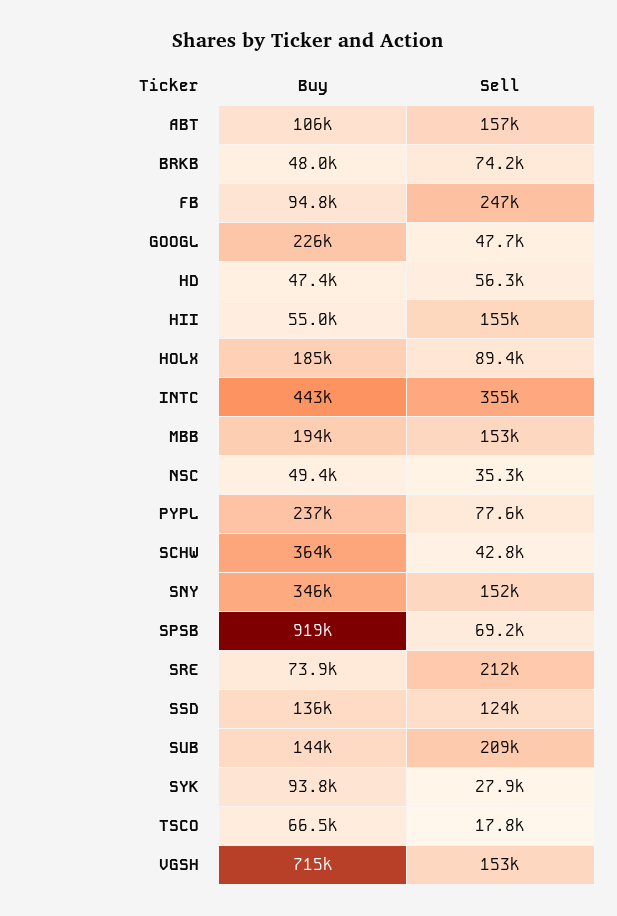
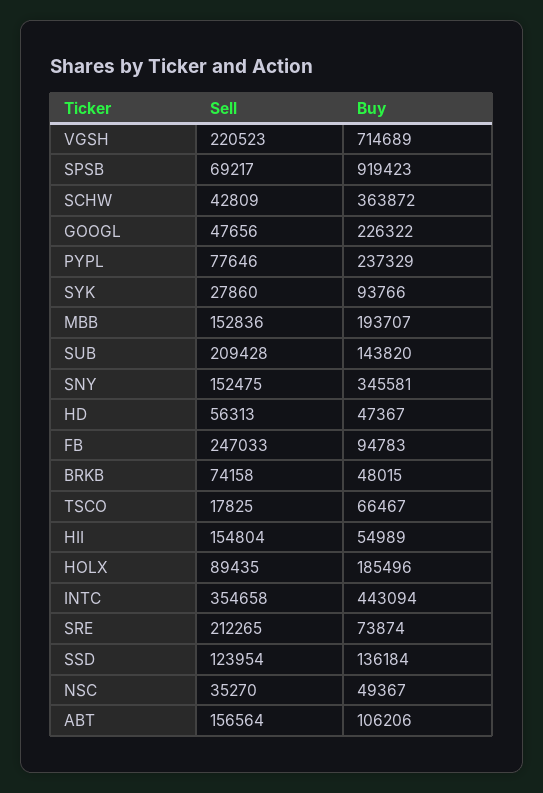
Sell, VGSH: 153000 -> 220523

